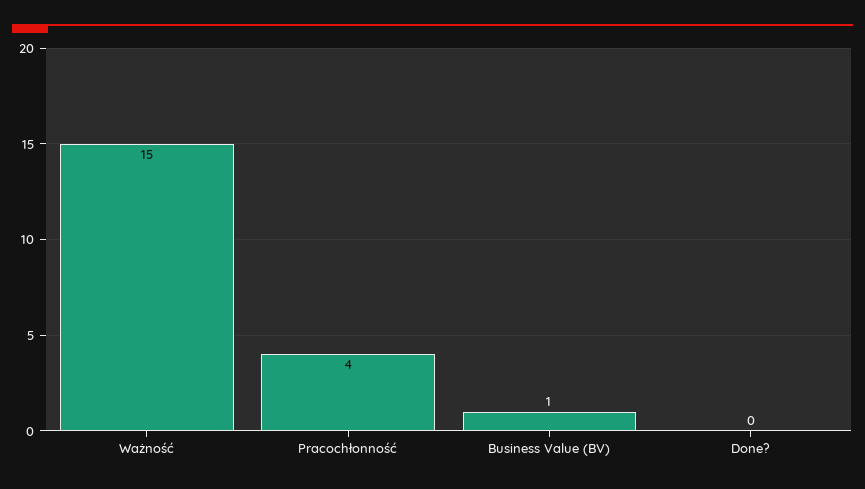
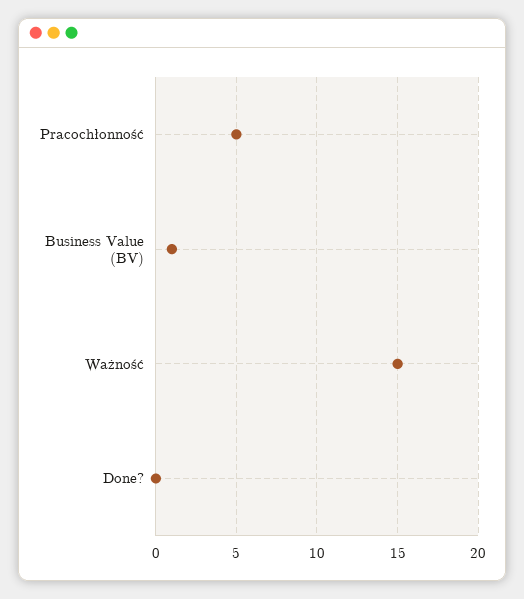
Pracochłonność: 4 -> 5

